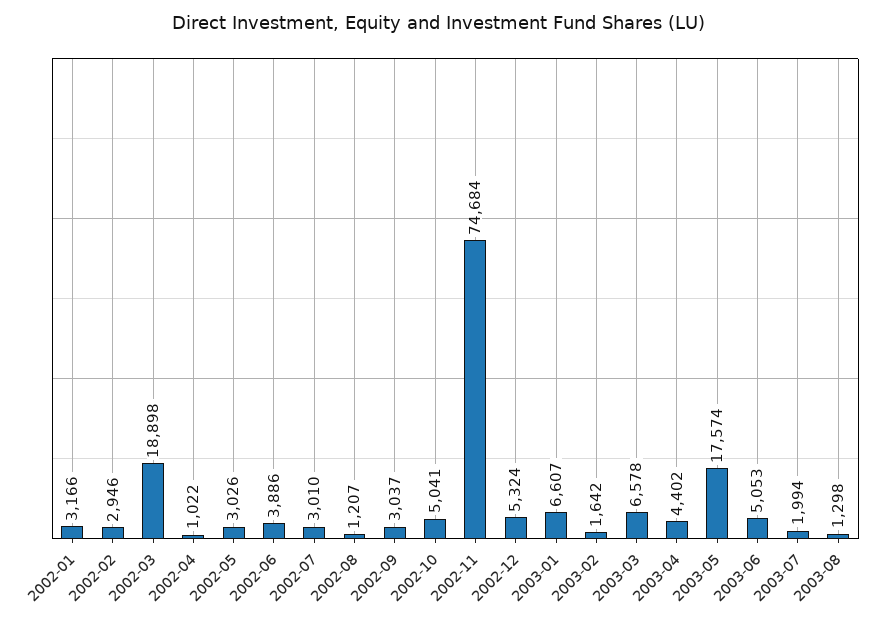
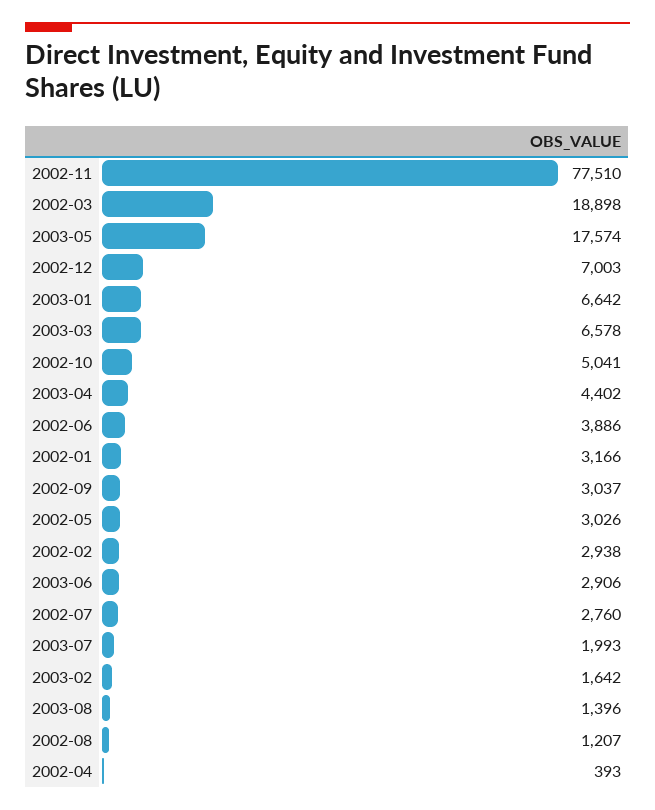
2002-02: 2946 -> 2938
2002-04: 1022 -> 393
2002-07: 3010 -> 2760
2002-11: 74684 -> 77510
2002-12: 5324 -> 7003
2003-01: 6607 -> 6642
2003-06: 5053 -> 2906
2003-07: 1994 -> 1993
2003-08: 1298 -> 1396

